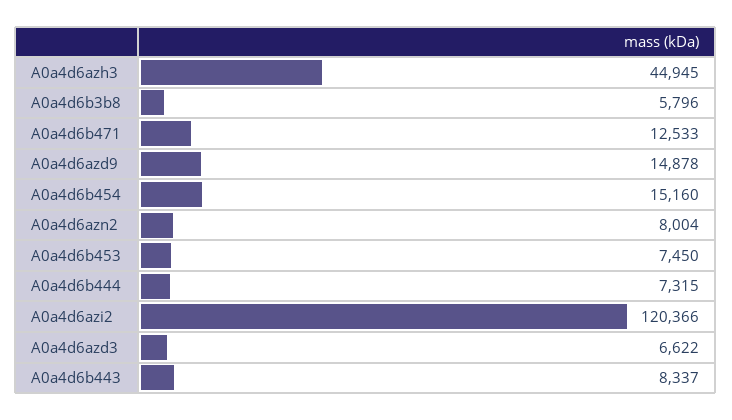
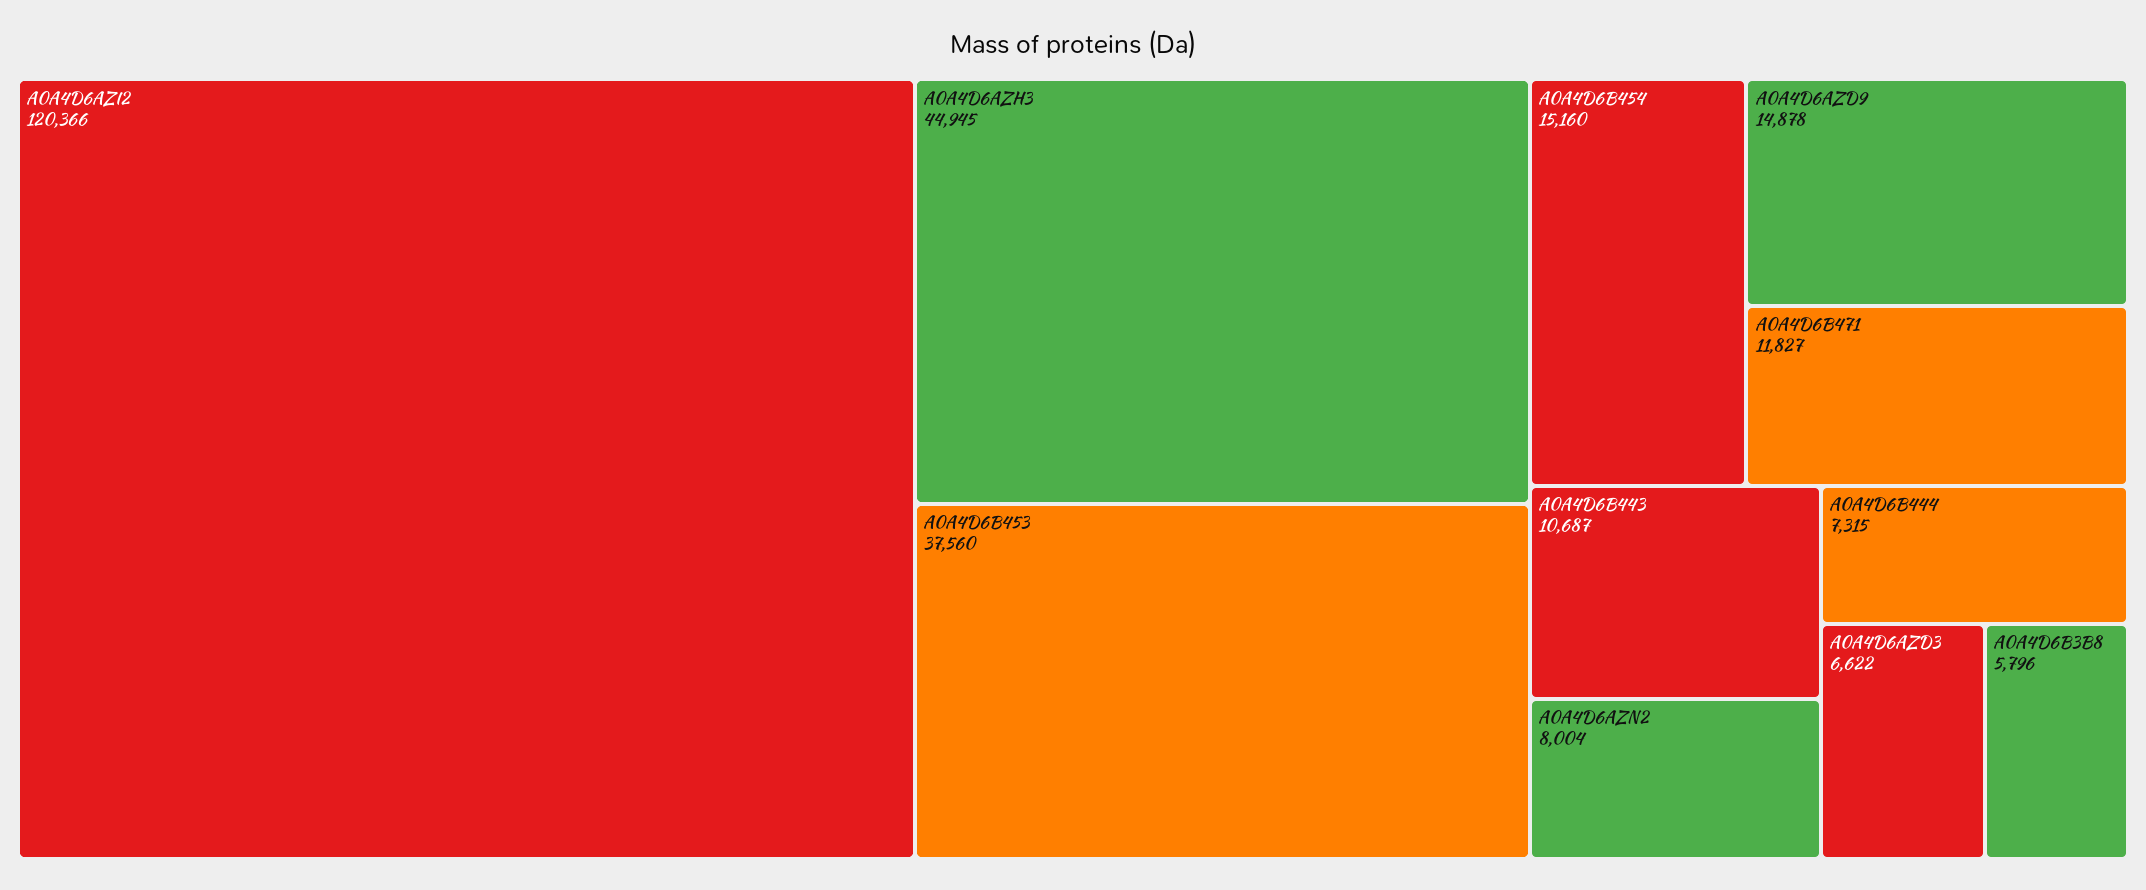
A0a4d6b471: 12533 -> 11827
A0a4d6b453: 7450 -> 37560
A0a4d6b443: 8337 -> 10687

